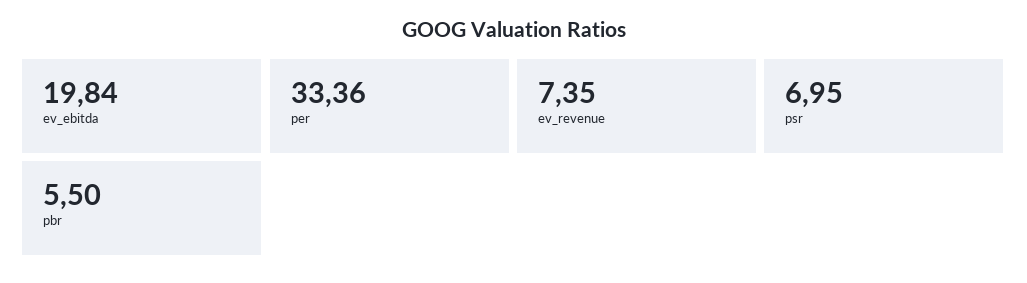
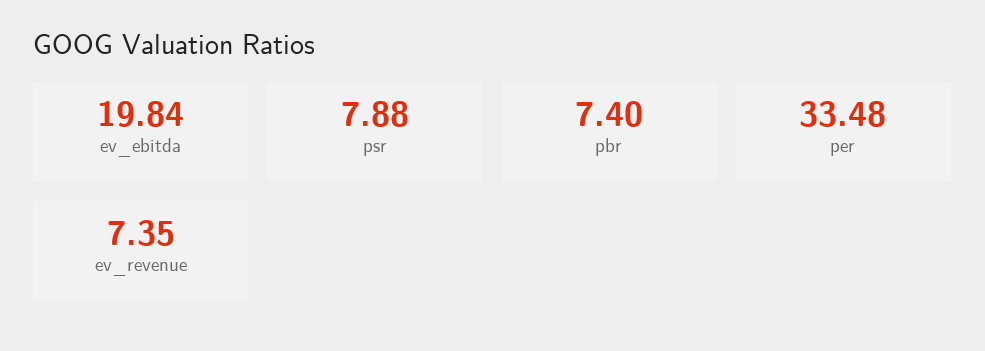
per: 33.36 -> 33.48
psr: 6.95 -> 7.88
pbr: 5.5 -> 7.4

